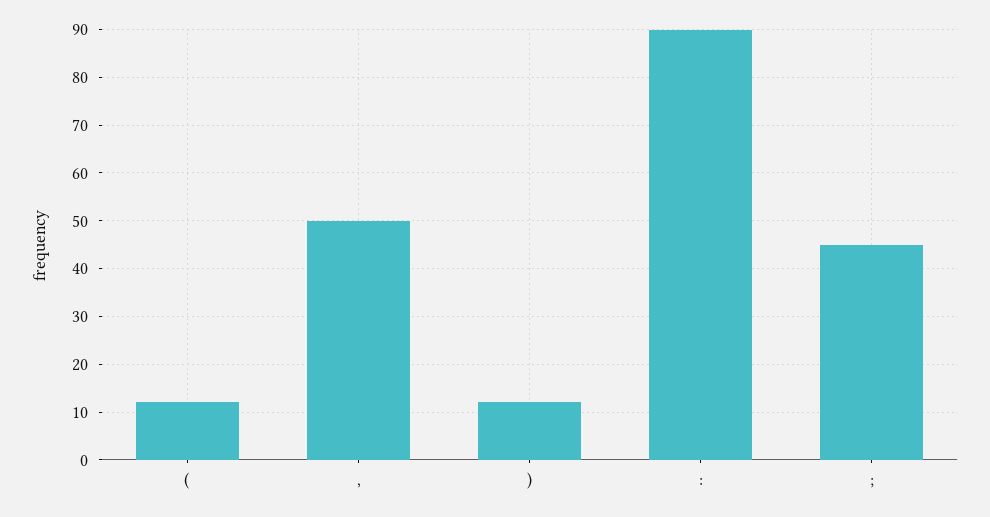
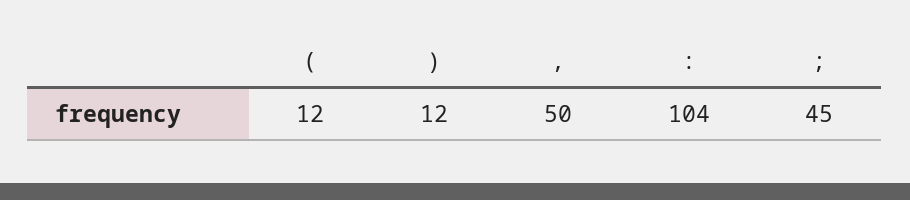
:: 90 -> 104

